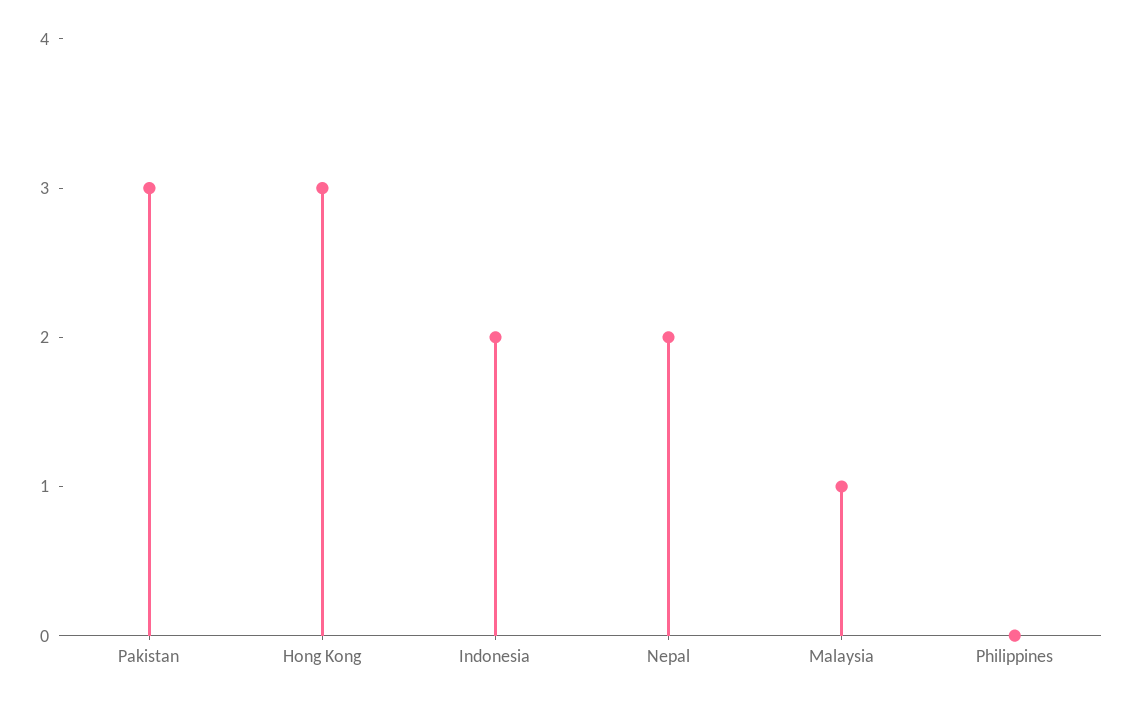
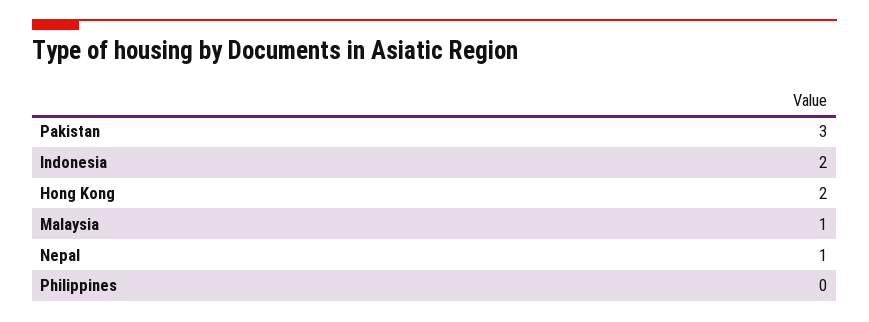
Hong Kong: 3 -> 2
Nepal: 2 -> 1

